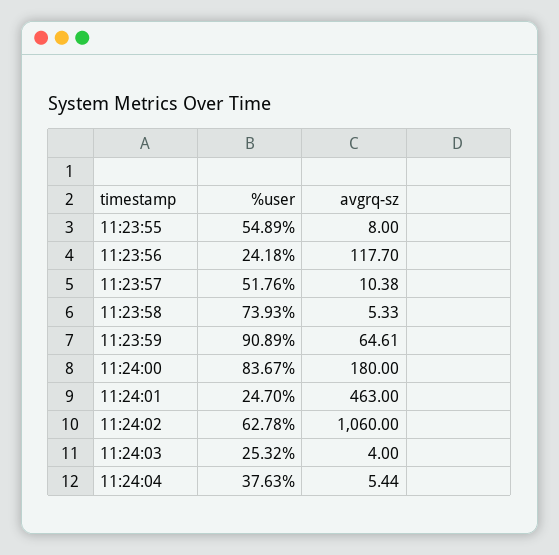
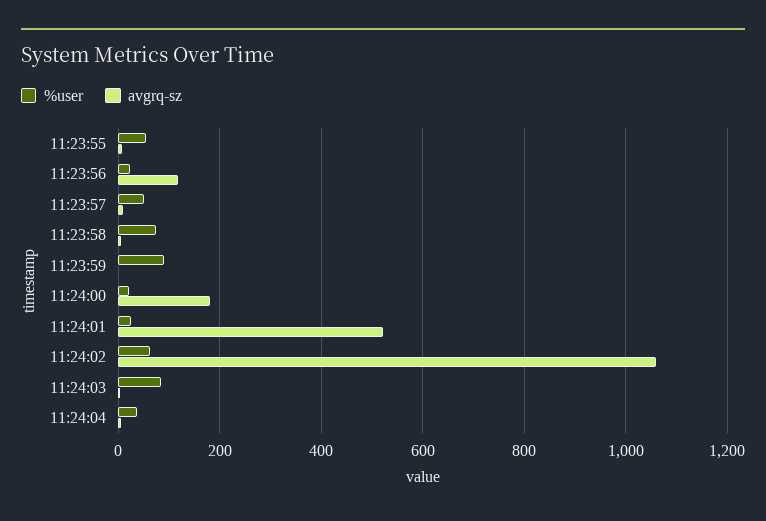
avgrq-sz, 11:23:59: 64.61 -> 0
%user, 11:24:00: 83.67 -> 20
avgrq-sz, 11:24:01: 463 -> 520
%user, 11:24:03: 25.32 -> 80

